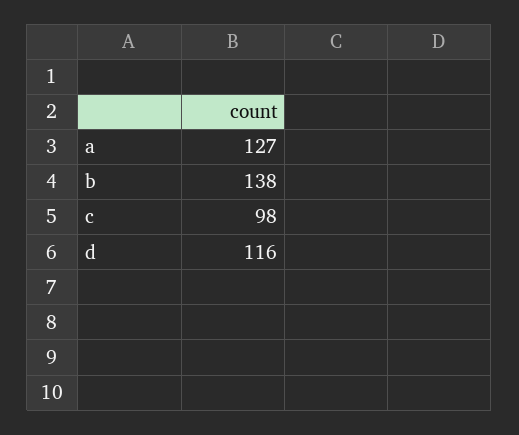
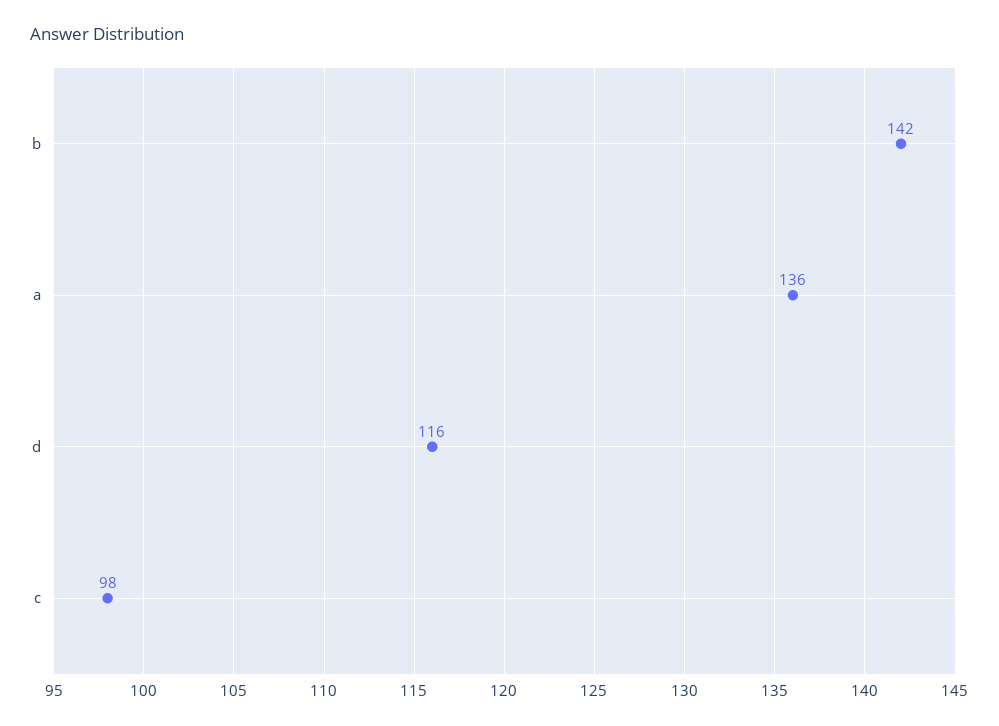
a: 127 -> 136
b: 138 -> 142

